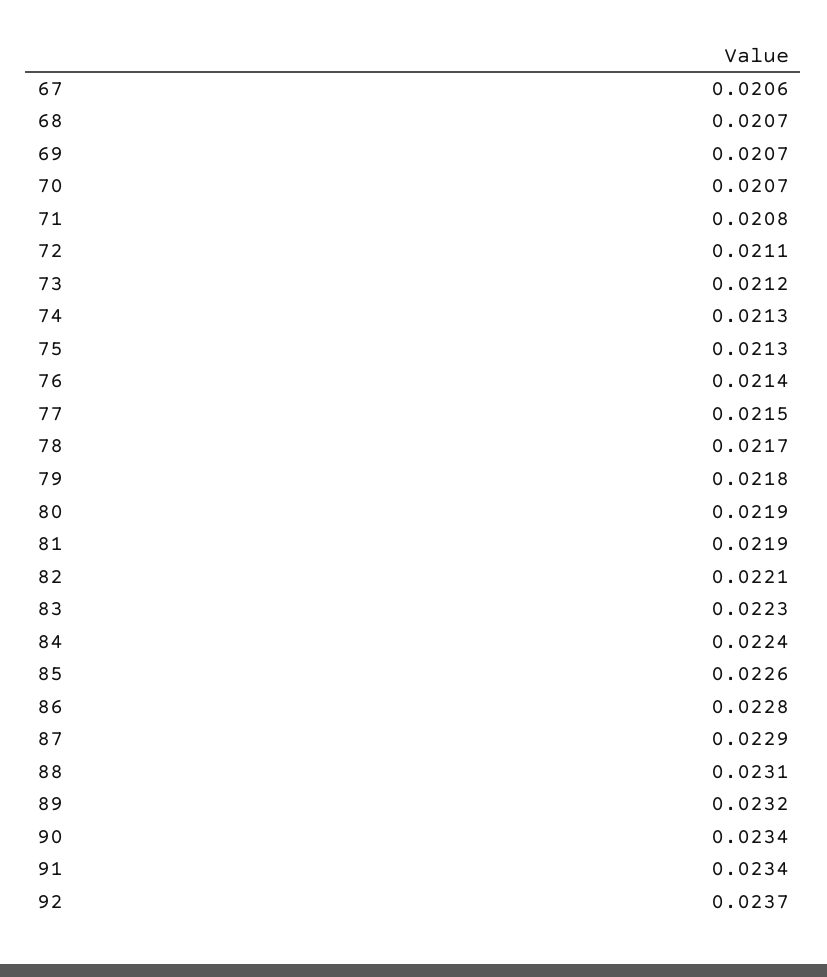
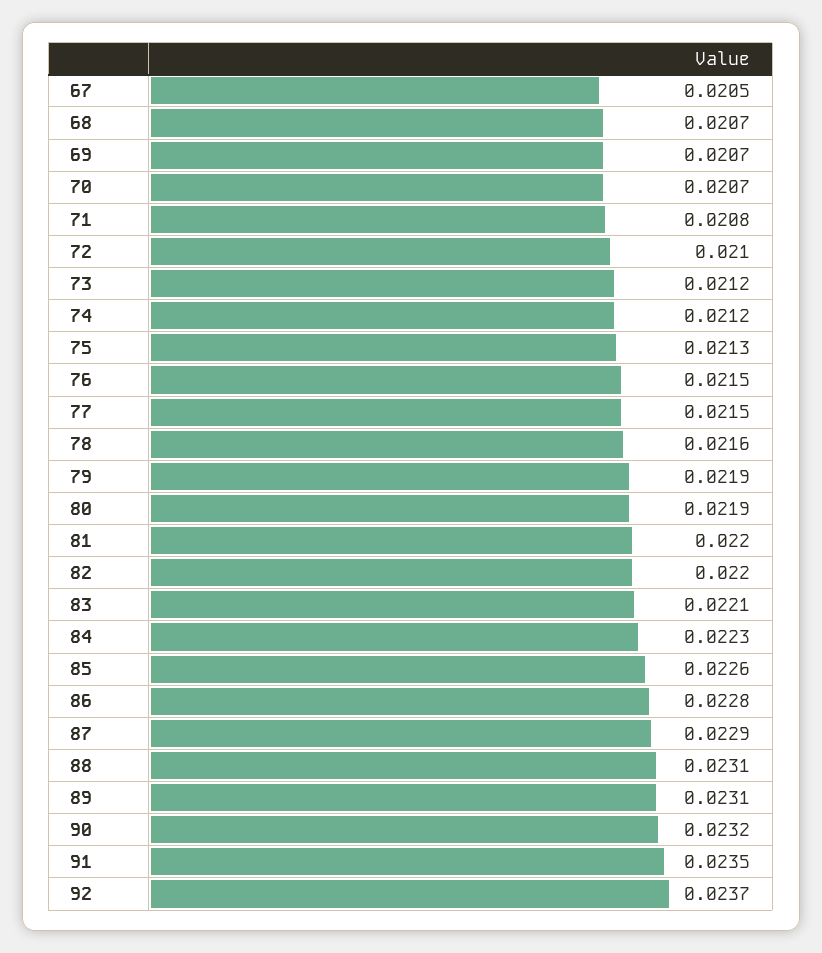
67: 0.0206 -> 0.0205
72: 0.0211 -> 0.021
74: 0.0213 -> 0.0212
76: 0.0214 -> 0.0215
78: 0.0217 -> 0.0216
79: 0.0218 -> 0.0219
81: 0.0219 -> 0.022
82: 0.0221 -> 0.022
83: 0.0223 -> 0.0221
84: 0.0224 -> 0.0223
89: 0.0232 -> 0.0231
90: 0.0234 -> 0.0232
91: 0.0234 -> 0.0235

